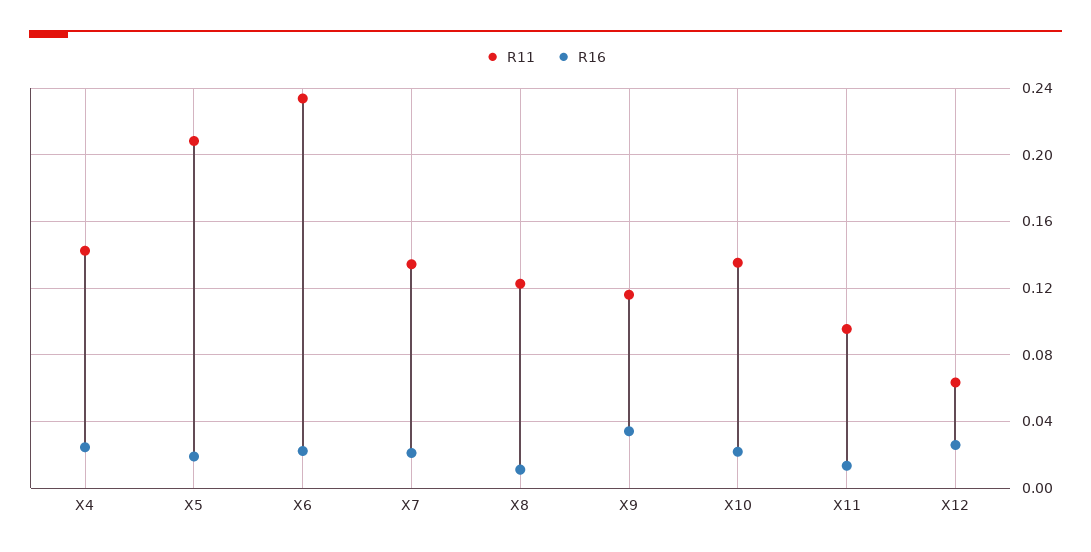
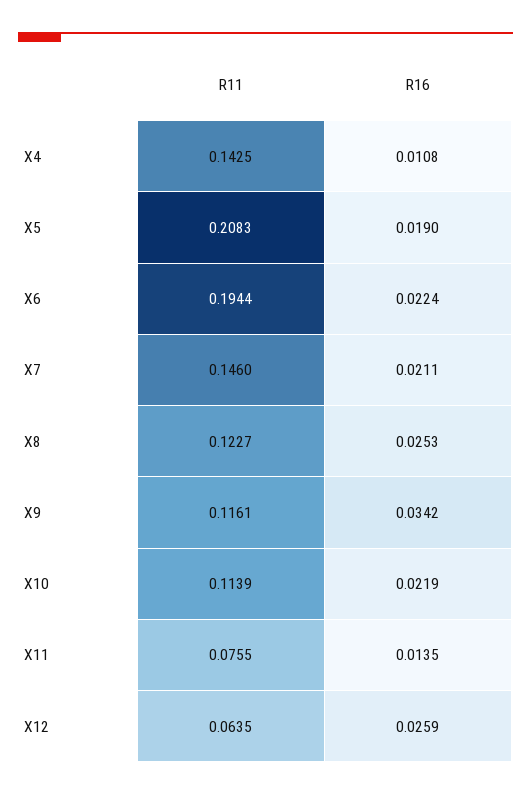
R16, X4: 0.025 -> 0.0108
R11, X6: 0.235 -> 0.1944
R11, X7: 0.135 -> 0.146
R16, X8: 0.01 -> 0.0253
R11, X10: 0.135 -> 0.1139
R11, X11: 0.095 -> 0.0755

